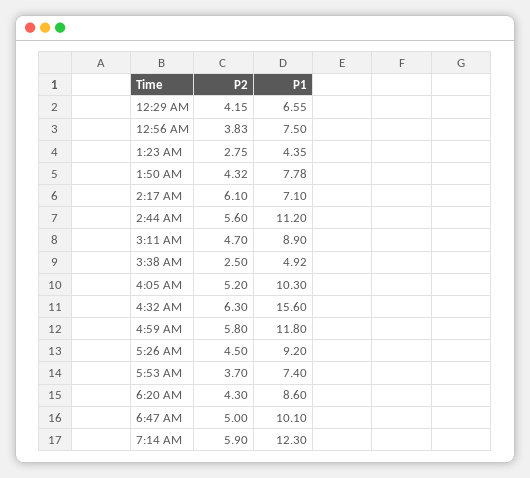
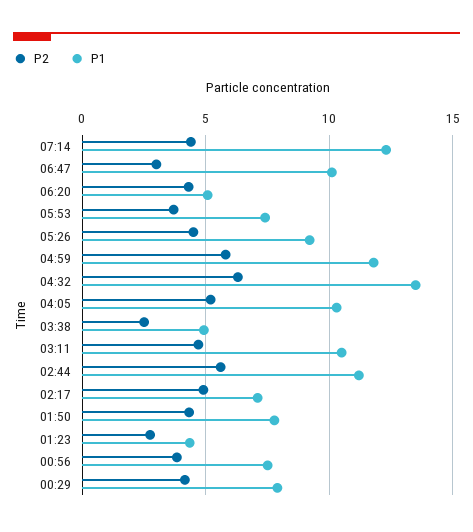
P1, 12:29 AM: 6.55 -> 8
P2, 2:17 AM: 6.1 -> 5
P1, 3:11 AM: 8.9 -> 10.5
P1, 4:32 AM: 15.6 -> 13.5
P1, 6:20 AM: 8.6 -> 5
P2, 6:47 AM: 5 -> 3
P2, 7:14 AM: 5.9 -> 4.5

